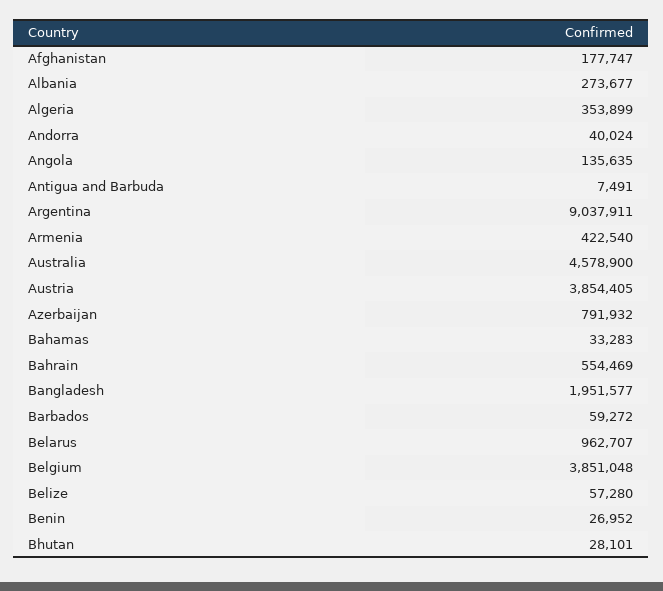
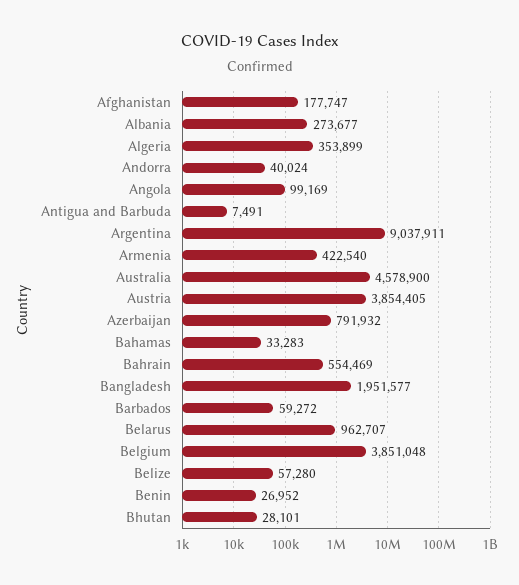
Angola: 135635 -> 99169

